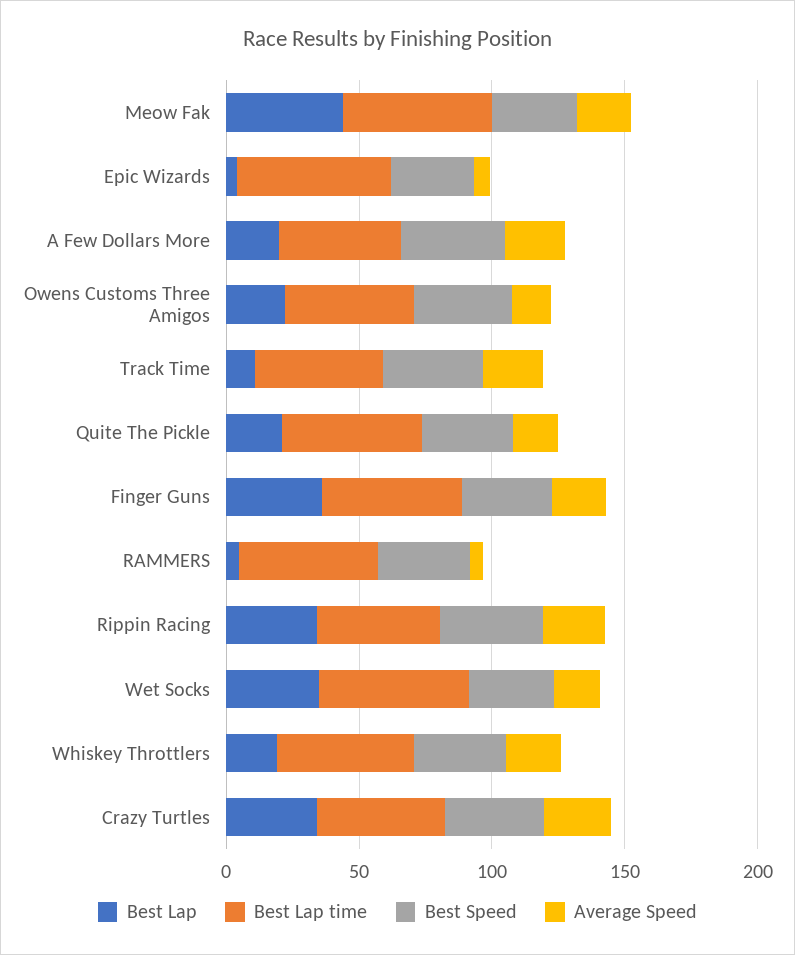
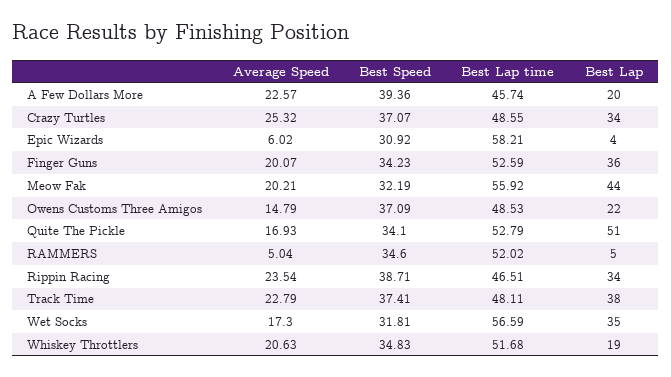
Best Lap, Track Time: 10 -> 38
Best Lap, Quite The Pickle: 20 -> 51

